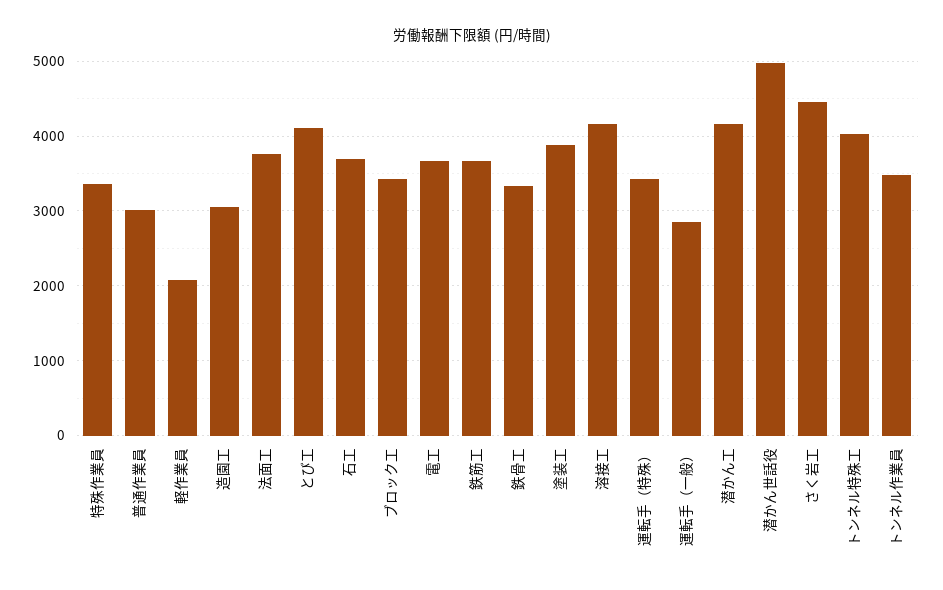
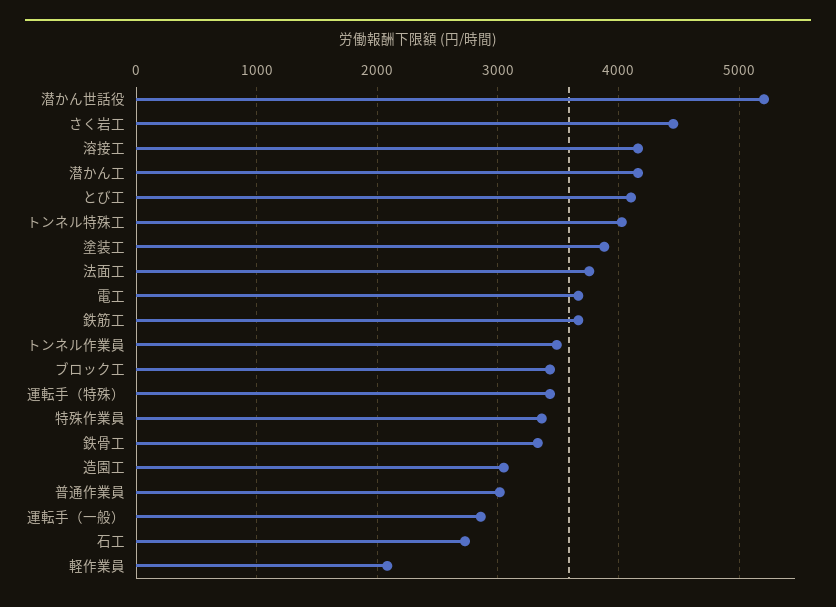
石工: 3700 -> 2700
潜かん世話役: 5000 -> 5200

